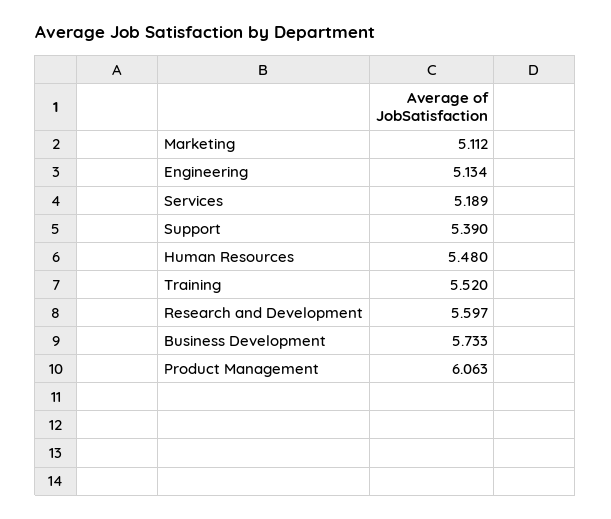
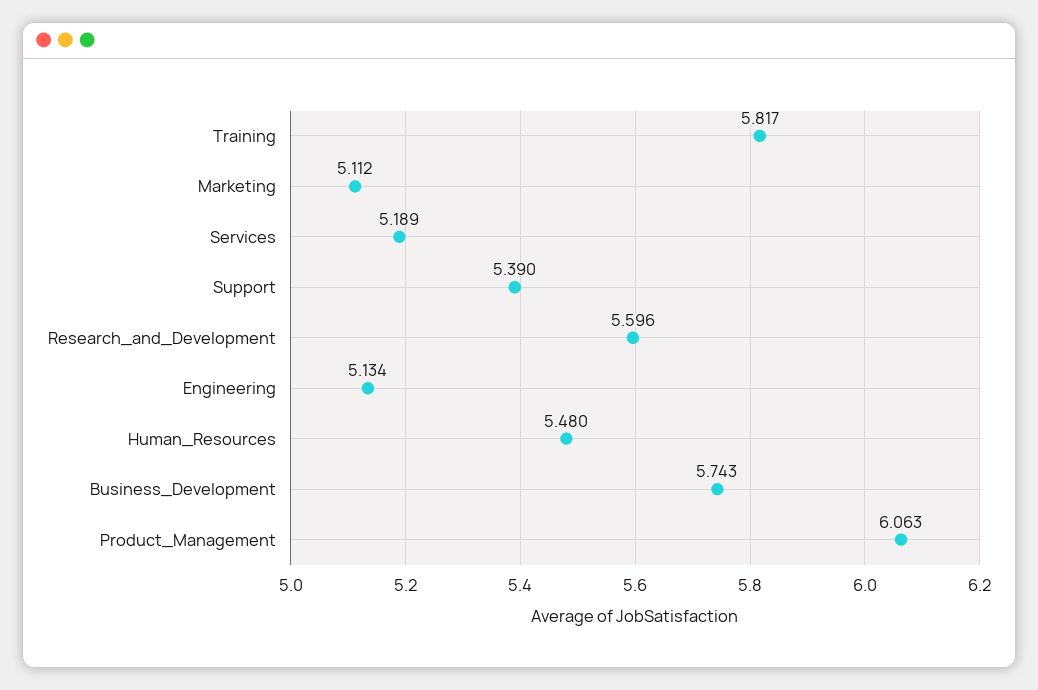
Training: 5.52 -> 5.817
Research and Development: 5.597 -> 5.596
Business Development: 5.733 -> 5.743

